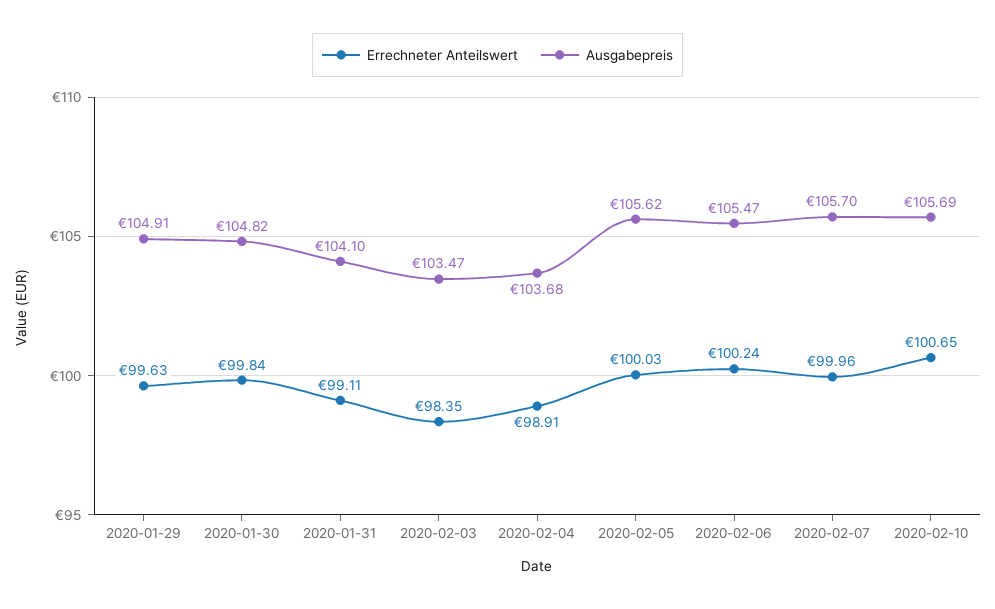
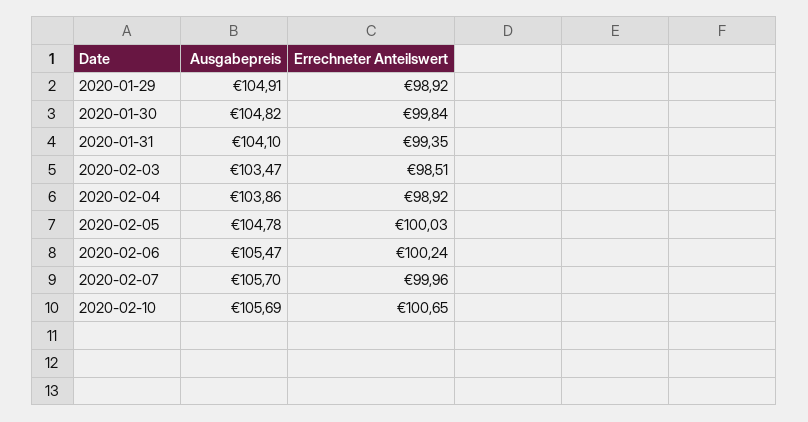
Errechneter Anteilswert, 2020-01-29: 99.63 -> 98.92
Errechneter Anteilswert, 2020-01-31: 99.11 -> 99.35
Errechneter Anteilswert, 2020-02-03: 98.35 -> 98.51
Errechneter Anteilswert, 2020-02-04: 98.91 -> 98.92
Ausgabepreis, 2020-02-04: 103.68 -> 103.86
Ausgabepreis, 2020-02-05: 105.62 -> 104.78

